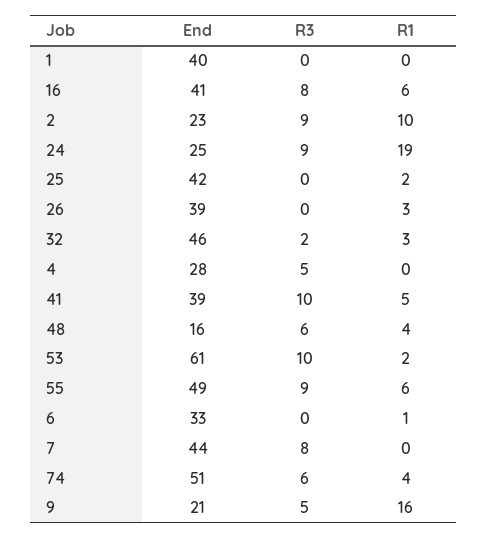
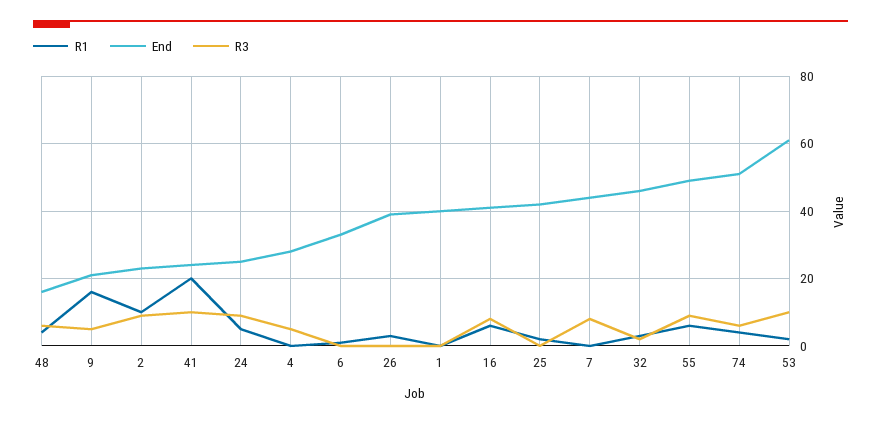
R1, 24: 19 -> 5
End, 41: 39 -> 25
R1, 41: 5 -> 20

